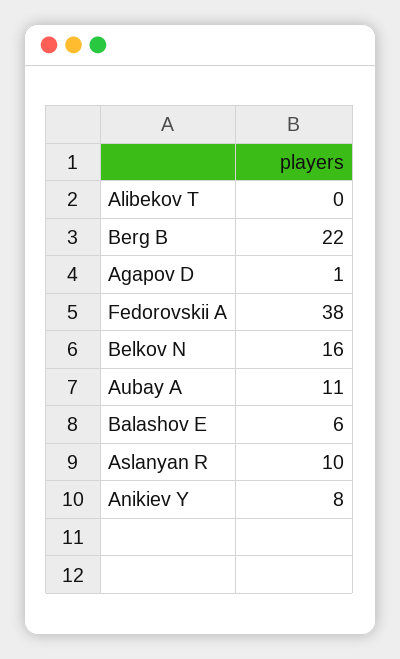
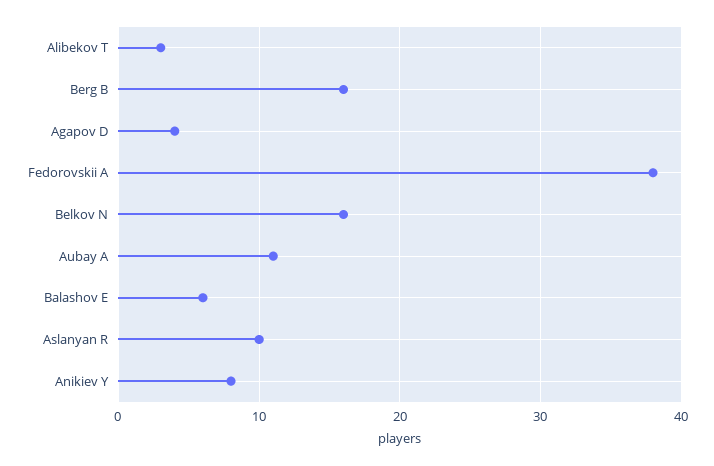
Alibekov T: 0 -> 3
Berg B: 22 -> 16
Agapov D: 1 -> 4

